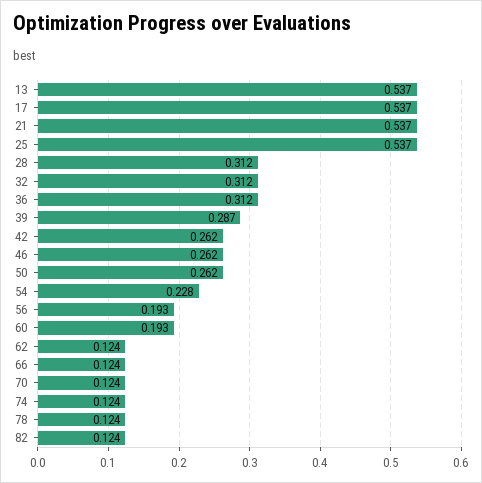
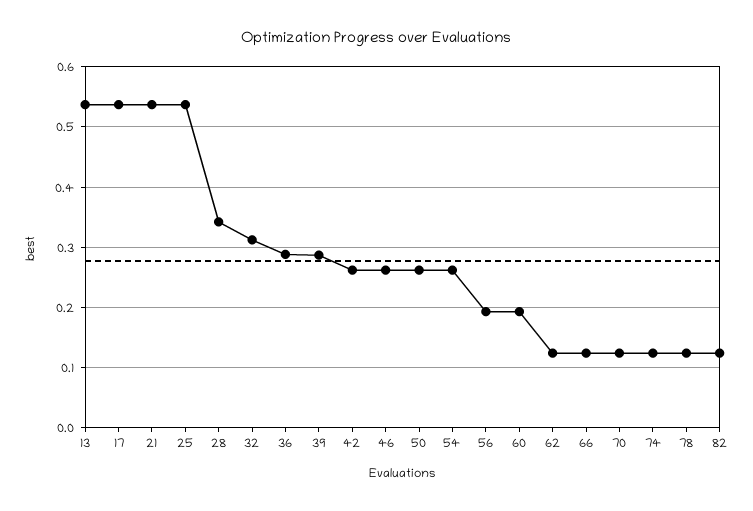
28: 0.312 -> 0.34
36: 0.312 -> 0.29
54: 0.228 -> 0.26

